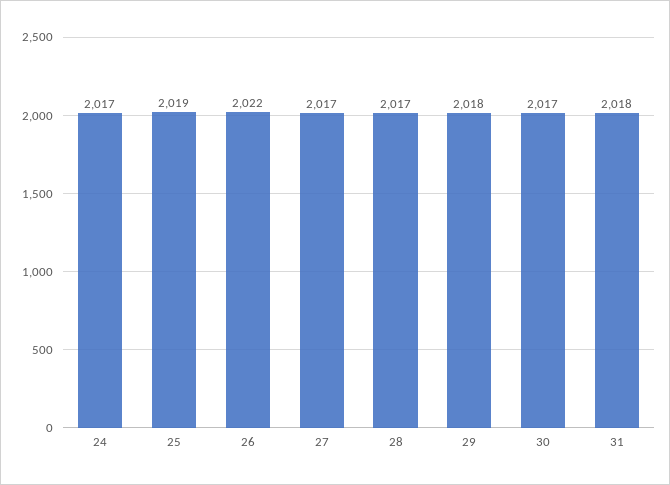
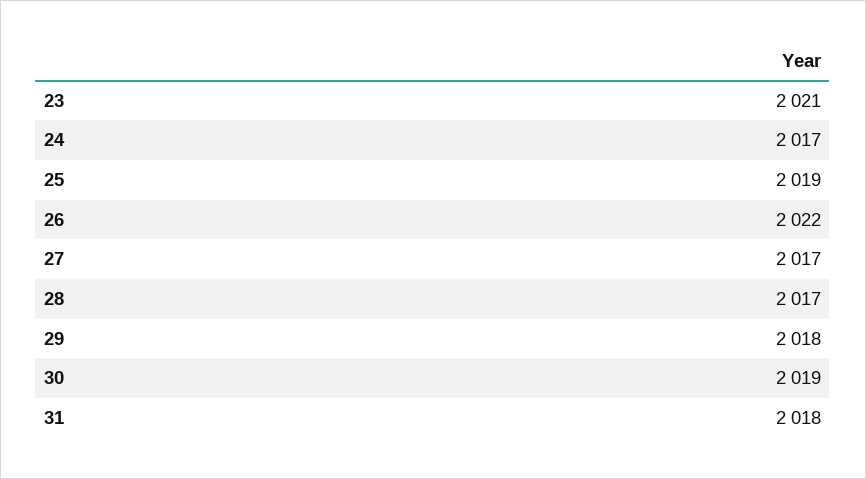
30: 2017 -> 2019
23: none -> 2021

